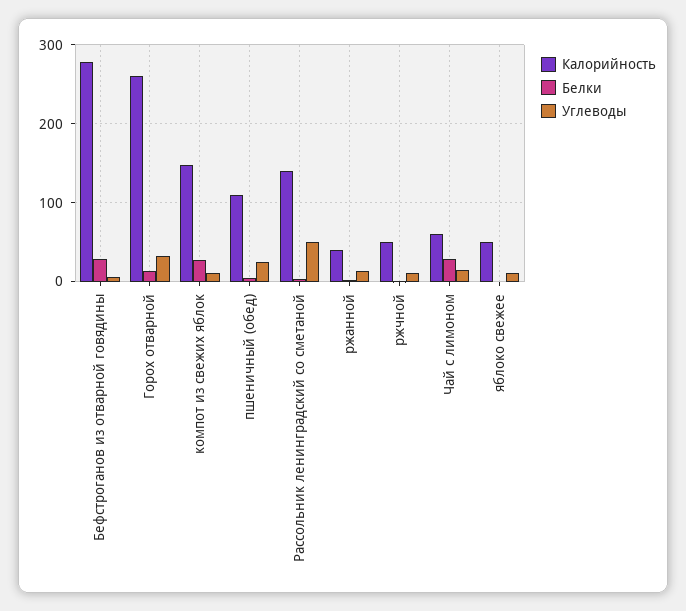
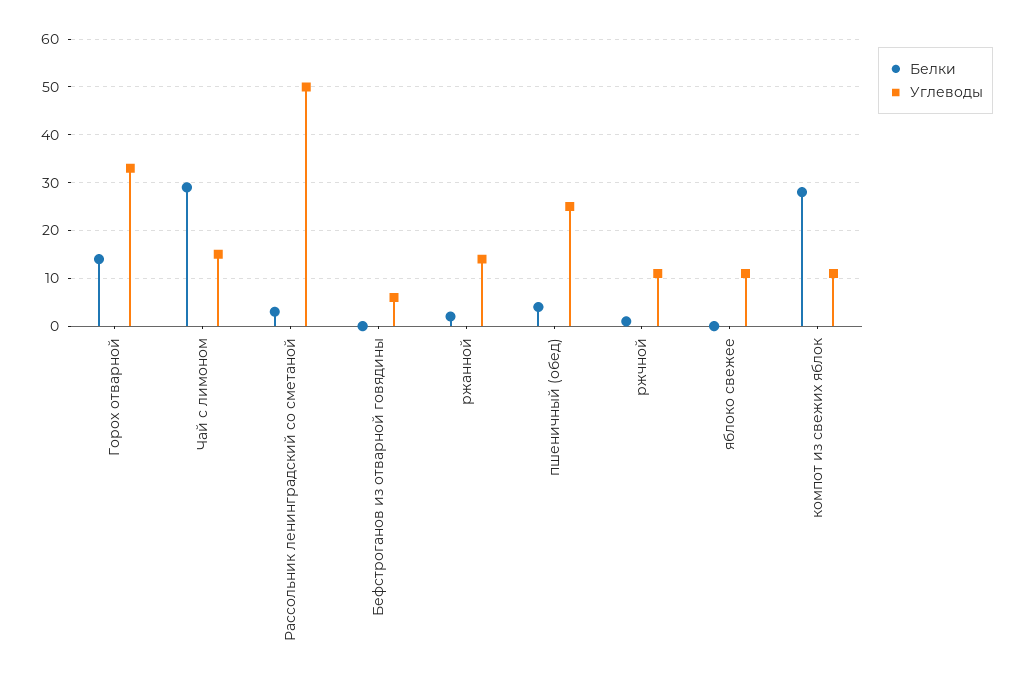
Калорийность, Бефстроганов из отварной говядины: 280 -> none
Белки, Бефстроганов из отварной говядины: 30 -> 0
Калорийность, Горох отварной: 260 -> none
Калорийность, компот из свежих яблок: 150 -> none
Калорийность, пшеничный (обед): 110 -> none
Калорийность, Рассольник ленинградский со сметаной: 140 -> none
Калорийность, ржанной: 40 -> none
Калорийность, ржчной: 50 -> none
Калорийность, Чай с лимоном: 60 -> none
Калорийность, яблоко свежее: 50 -> none

